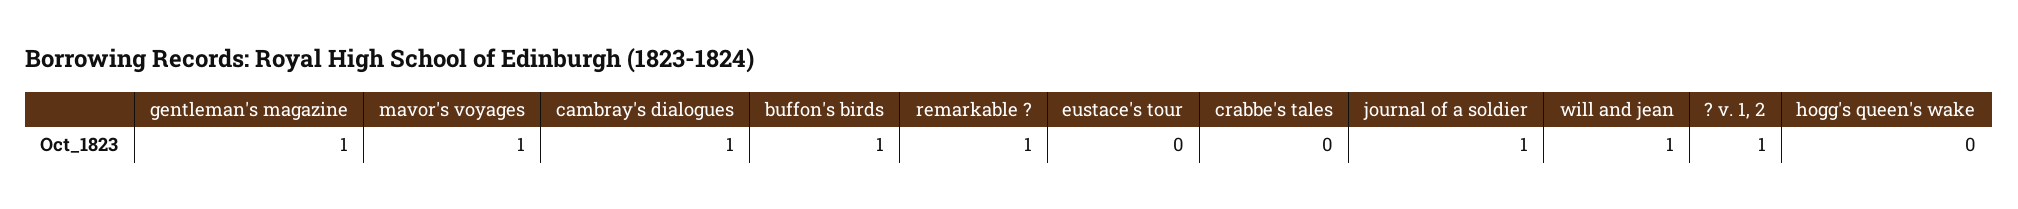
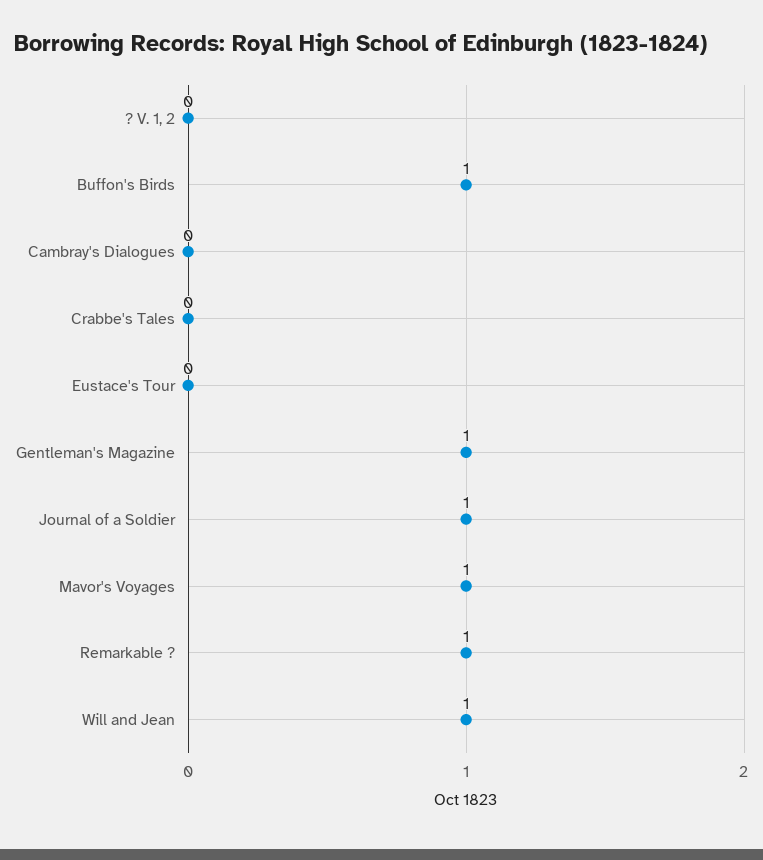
cambray's dialogues: 1 -> 0
? v. 1, 2: 1 -> 0
hogg's queen's wake: 0 -> none

